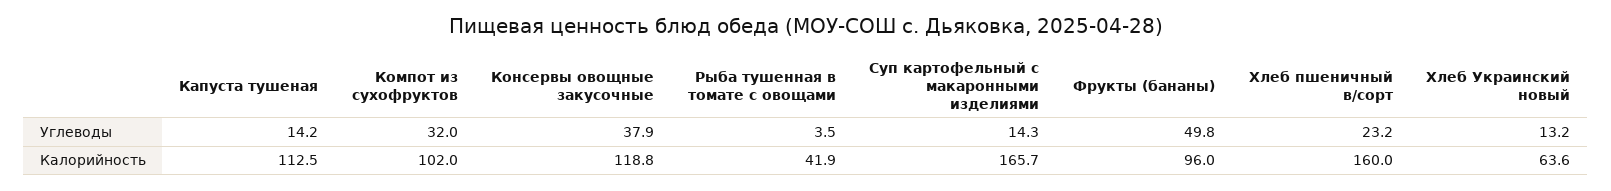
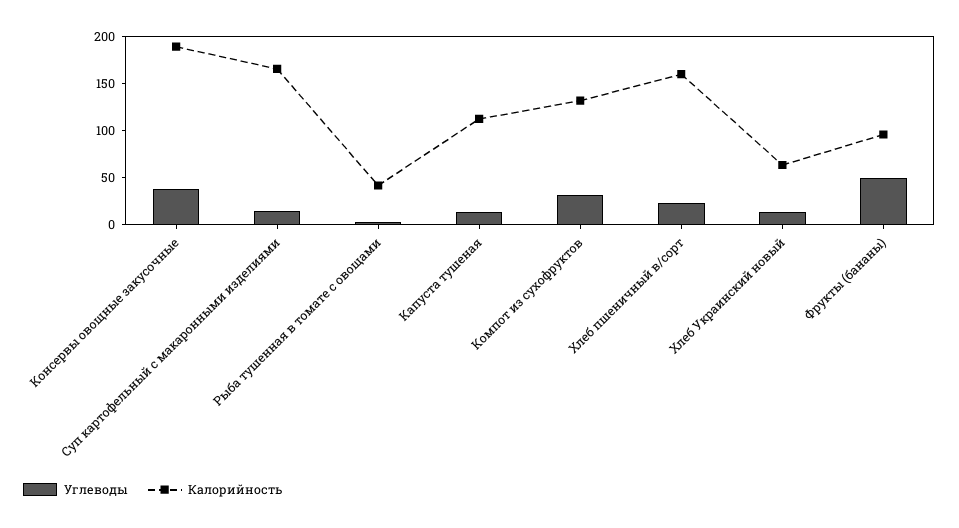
Калорийность, Компот из сухофруктов: 102 -> 130
Калорийность, Консервы овощные закусочные: 118.8 -> 190

